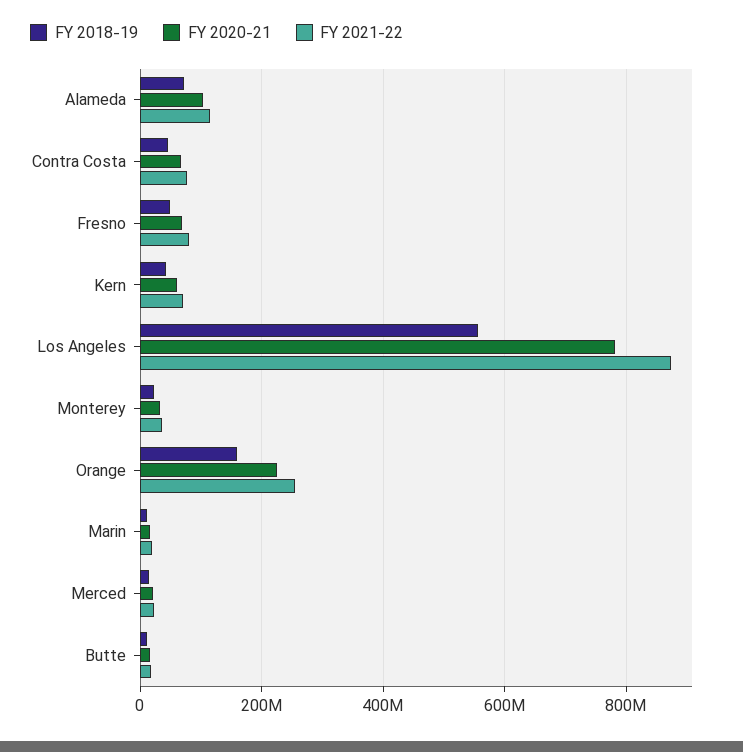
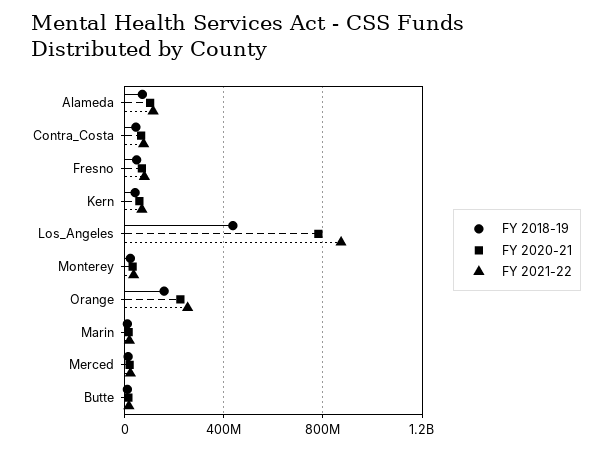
FY 2018-19, Los Angeles: 560000000 -> 450000000

